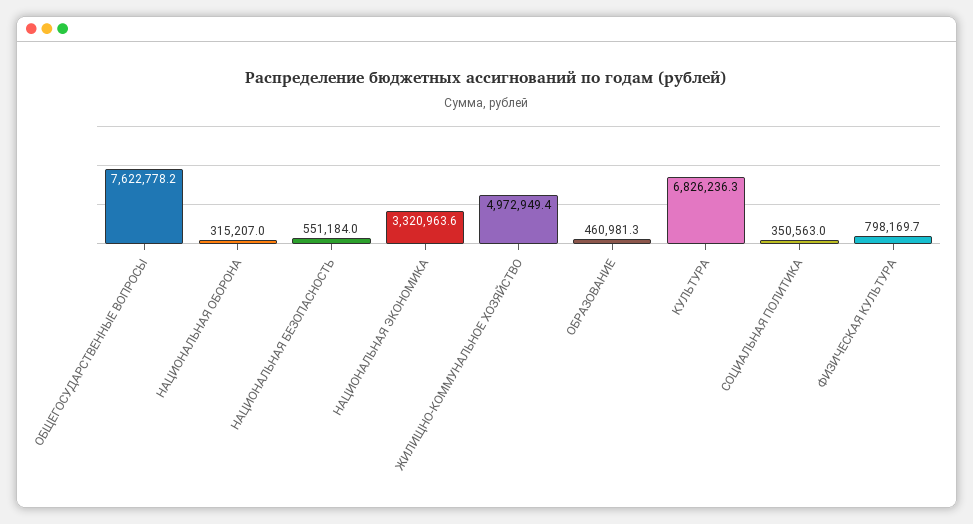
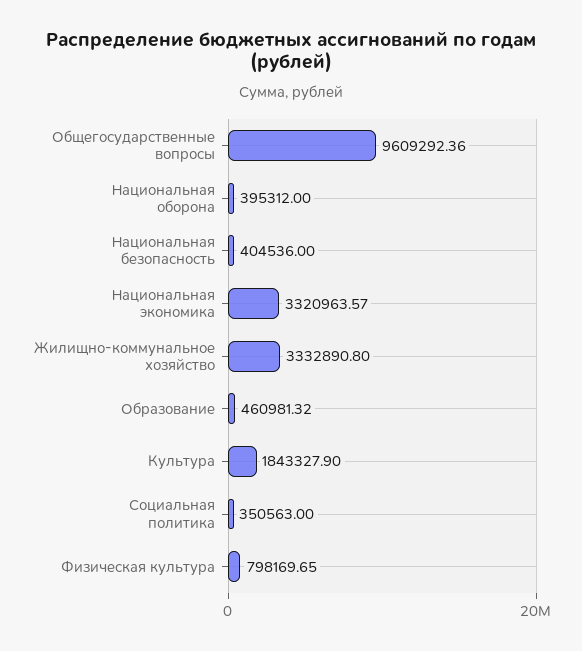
ОБЩЕГОСУДАРСТВЕННЫЕ ВОПРОСЫ: 7622778.2 -> 9609292.36
НАЦИОНАЛЬНАЯ ОБОРОНА: 315207 -> 395312
НАЦИОНАЛЬНАЯ БЕЗОПАСНОСТЬ: 551184 -> 404536
ЖИЛИЩНО-КОММУНАЛЬНОЕ ХОЗЯЙСТВО: 4972949.4 -> 3332890.8
КУЛЬТУРА: 6826236.3 -> 1843327.9

